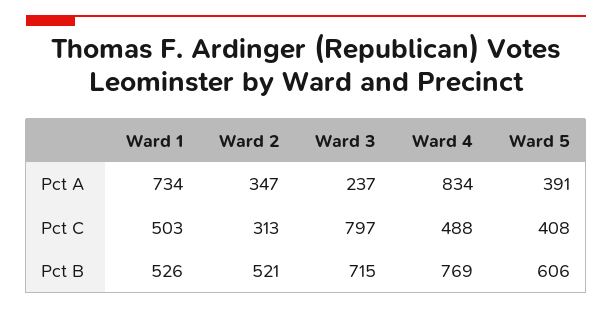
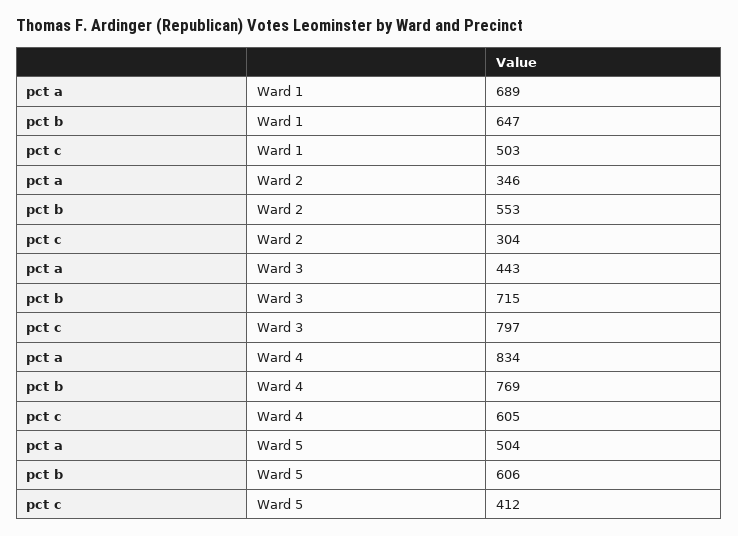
Ward 1, Pct A: 734 -> 689
Ward 2, Pct A: 347 -> 346
Ward 3, Pct A: 237 -> 443
Ward 5, Pct A: 391 -> 504
Ward 2, Pct C: 313 -> 304
Ward 4, Pct C: 488 -> 605
Ward 5, Pct C: 408 -> 412
Ward 1, Pct B: 526 -> 647
Ward 2, Pct B: 521 -> 553

